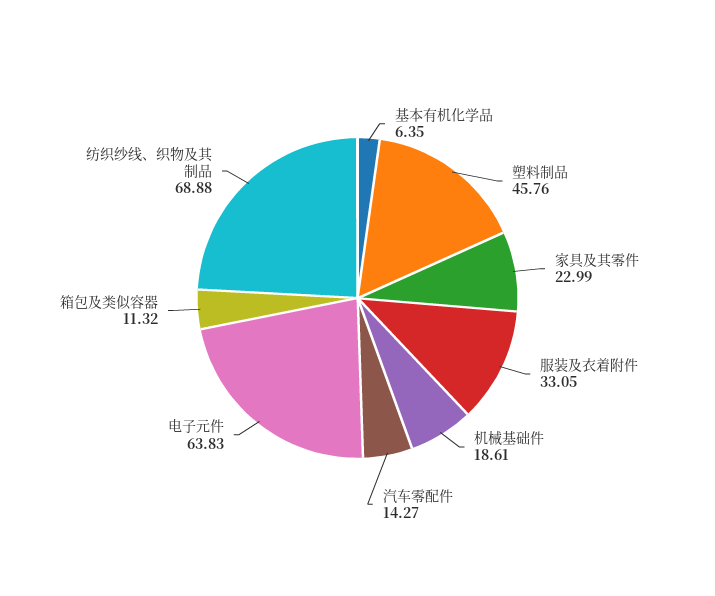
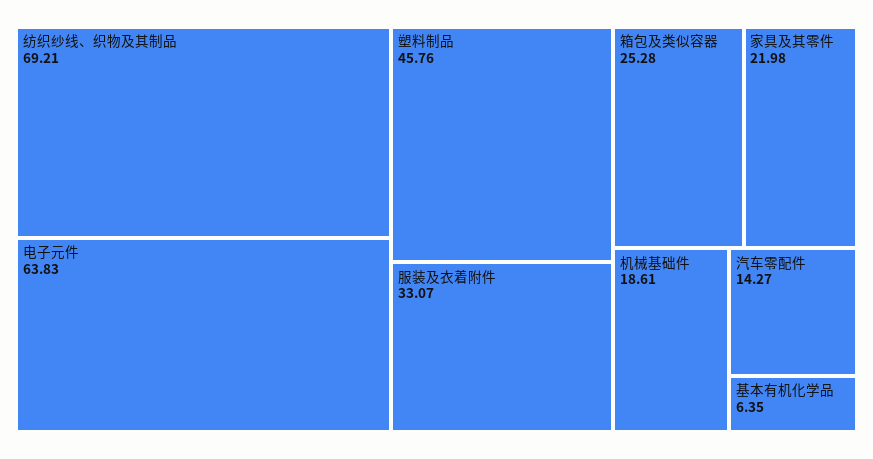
家具及其零件: 22.99 -> 21.98
服装及衣着附件: 33.05 -> 33.07
箱包及类似容器: 11.32 -> 25.28
纺织纱线、织物及其制品: 68.88 -> 69.21

